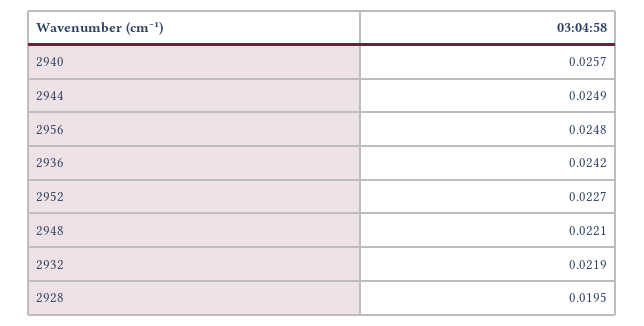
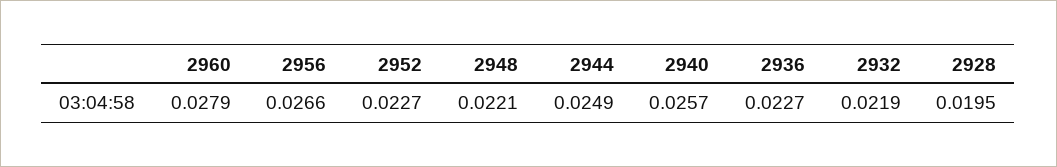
2956: 0.0248 -> 0.0266
2936: 0.0242 -> 0.0227
2960: none -> 0.0279

